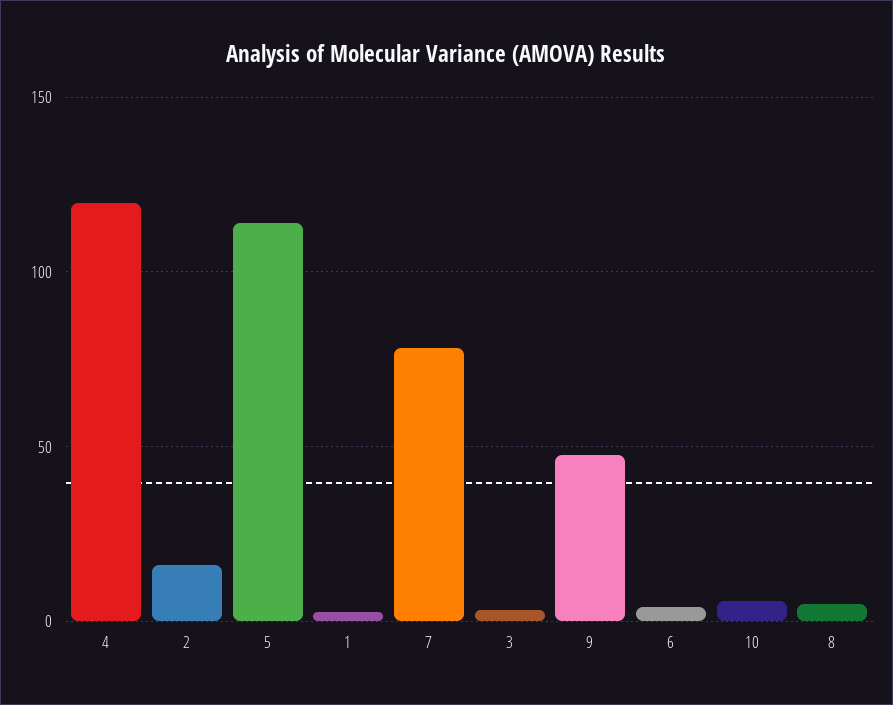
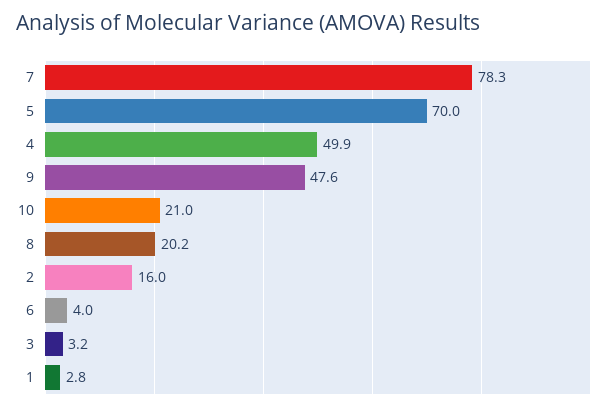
4: 120 -> 49.9
5: 115 -> 70
10: 5 -> 21
8: 5 -> 20.2

